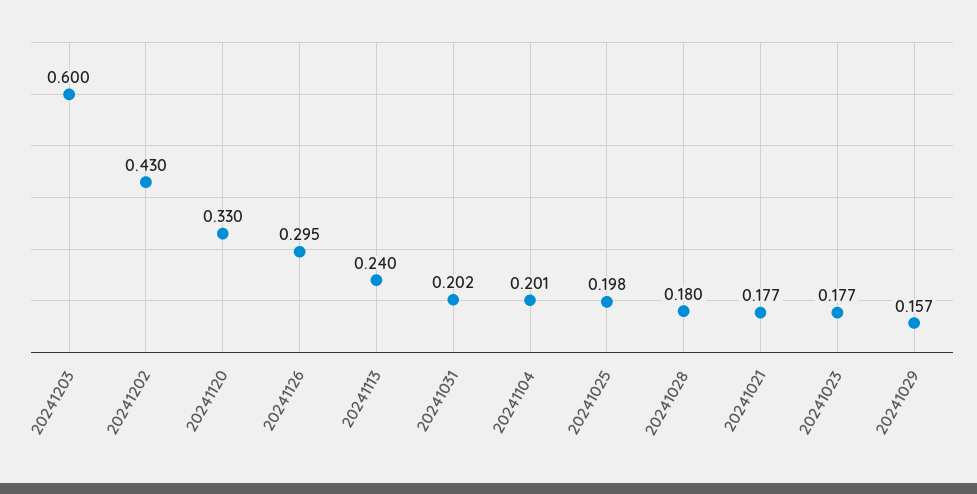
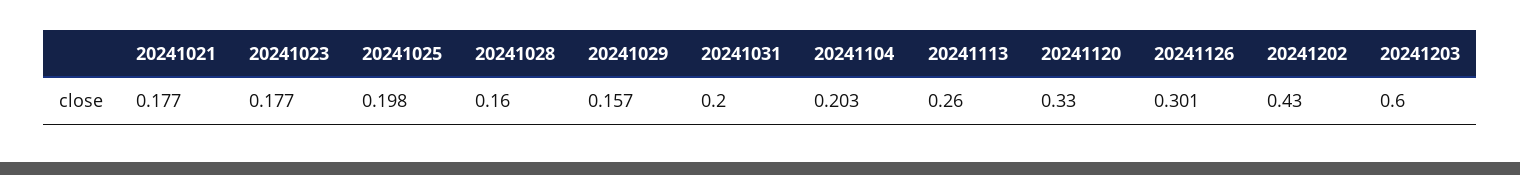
20241126: 0.295 -> 0.301
20241113: 0.24 -> 0.26
20241031: 0.202 -> 0.2
20241104: 0.201 -> 0.203
20241028: 0.18 -> 0.16

